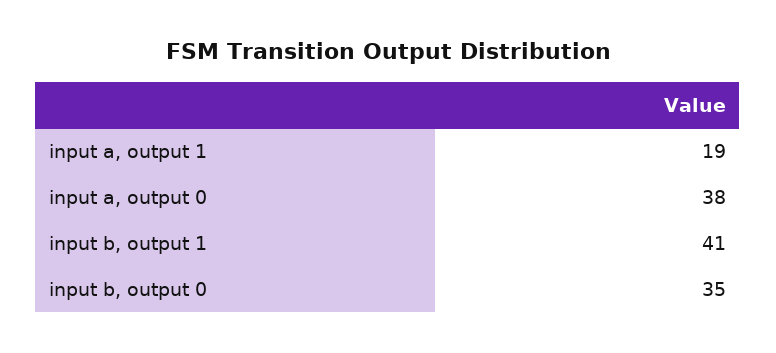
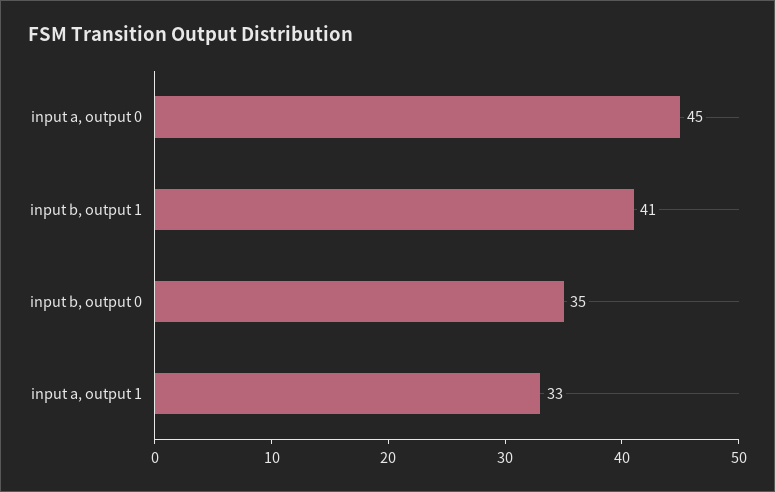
input a, output 1: 19 -> 33
input a, output 0: 38 -> 45

